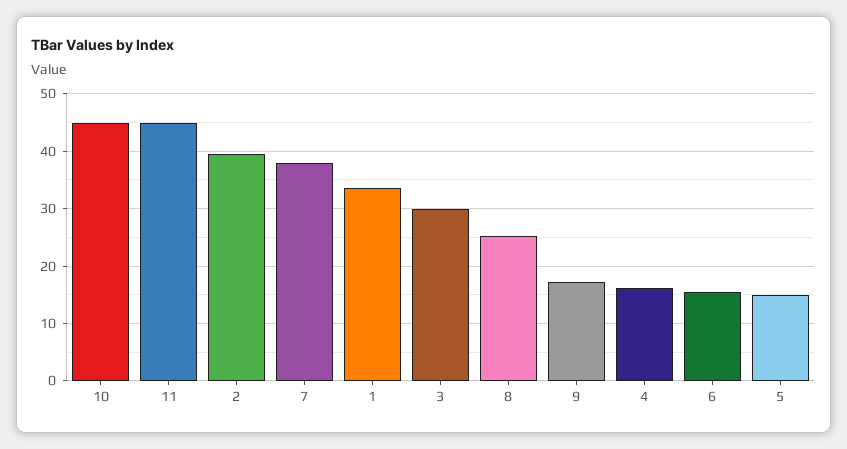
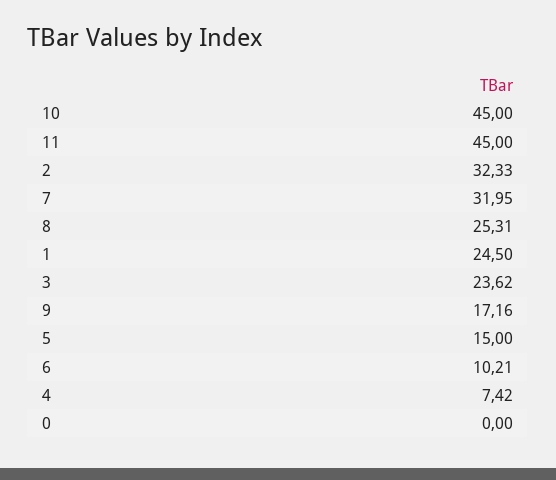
2: 40 -> 32.33
7: 38 -> 31.95
1: 34 -> 24.5
3: 30 -> 23.62
4: 16 -> 7.42
6: 16 -> 10.21
0: none -> 0

